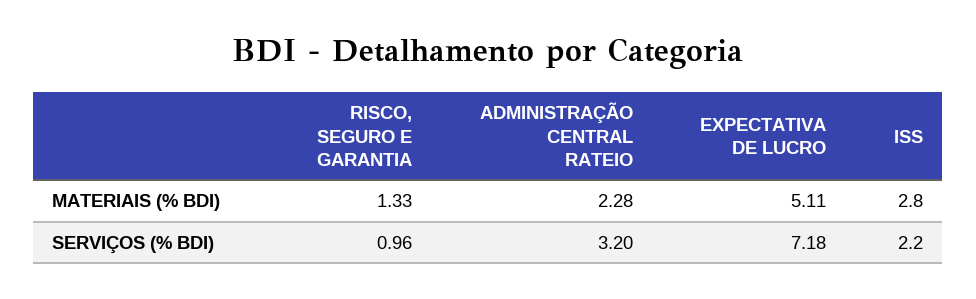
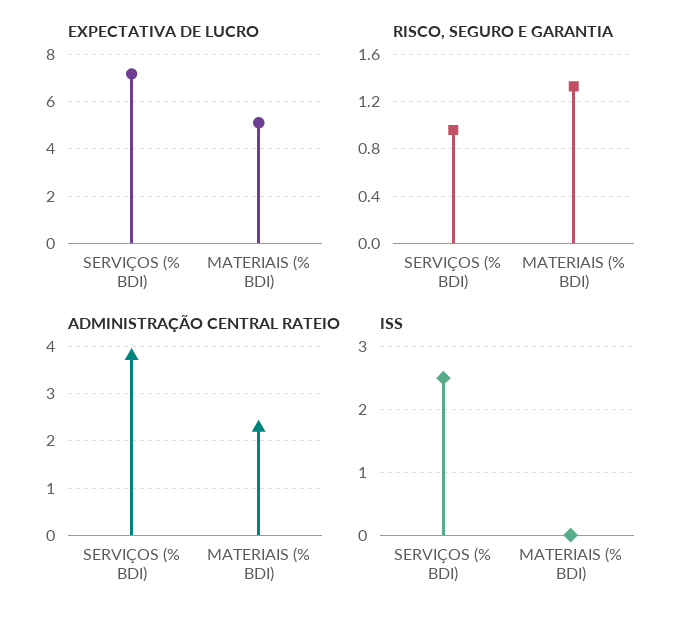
ISS, MATERIAIS (% BDI): 2.8 -> 0
ADMINISTRAÇÃO CENTRAL RATEIO, SERVIÇOS (% BDI): 3.2 -> 3.8
ISS, SERVIÇOS (% BDI): 2.2 -> 2.5

